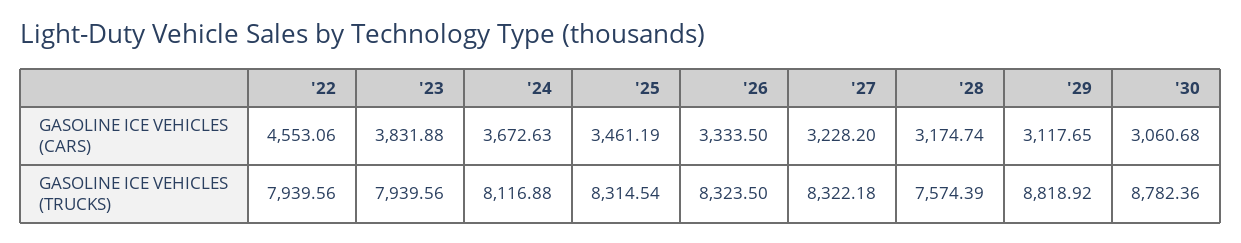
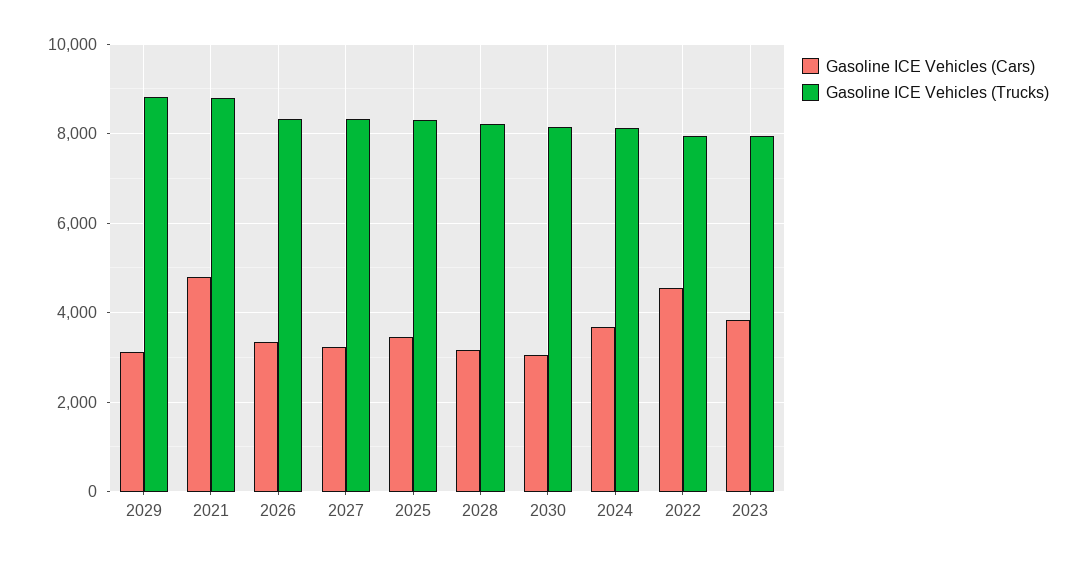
GASOLINE ICE VEHICLES (TRUCKS), '28: 7574.39 -> 8200
GASOLINE ICE VEHICLES (TRUCKS), '30: 8782.36 -> 8200
GASOLINE ICE VEHICLES (CARS), 2021: none -> 4800
GASOLINE ICE VEHICLES (TRUCKS), 2021: none -> 8800

